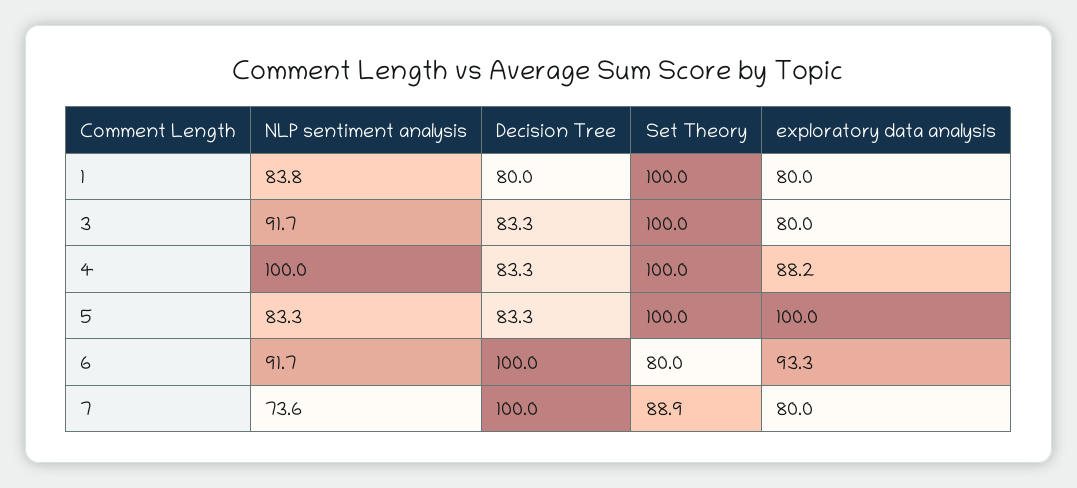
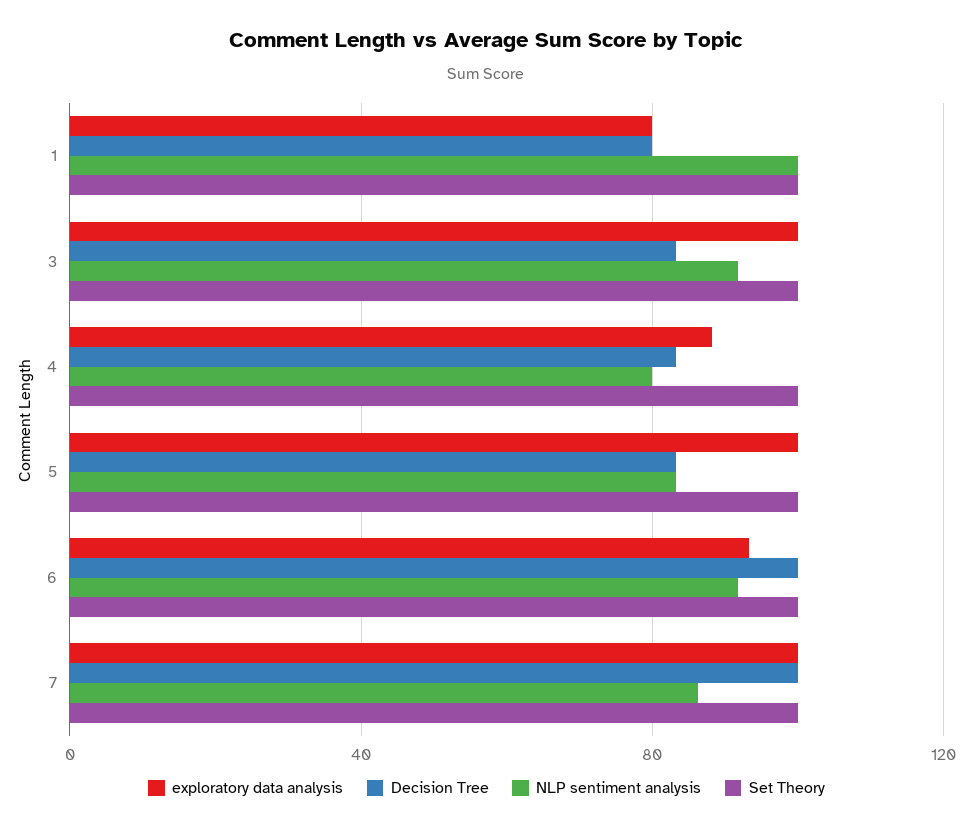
NLP sentiment analysis, 1: 83.8 -> 100
exploratory data analysis, 3: 80 -> 100
NLP sentiment analysis, 4: 100 -> 80
Set Theory, 6: 80 -> 100
NLP sentiment analysis, 7: 73.6 -> 85
Set Theory, 7: 88.9 -> 100
exploratory data analysis, 7: 80 -> 100

